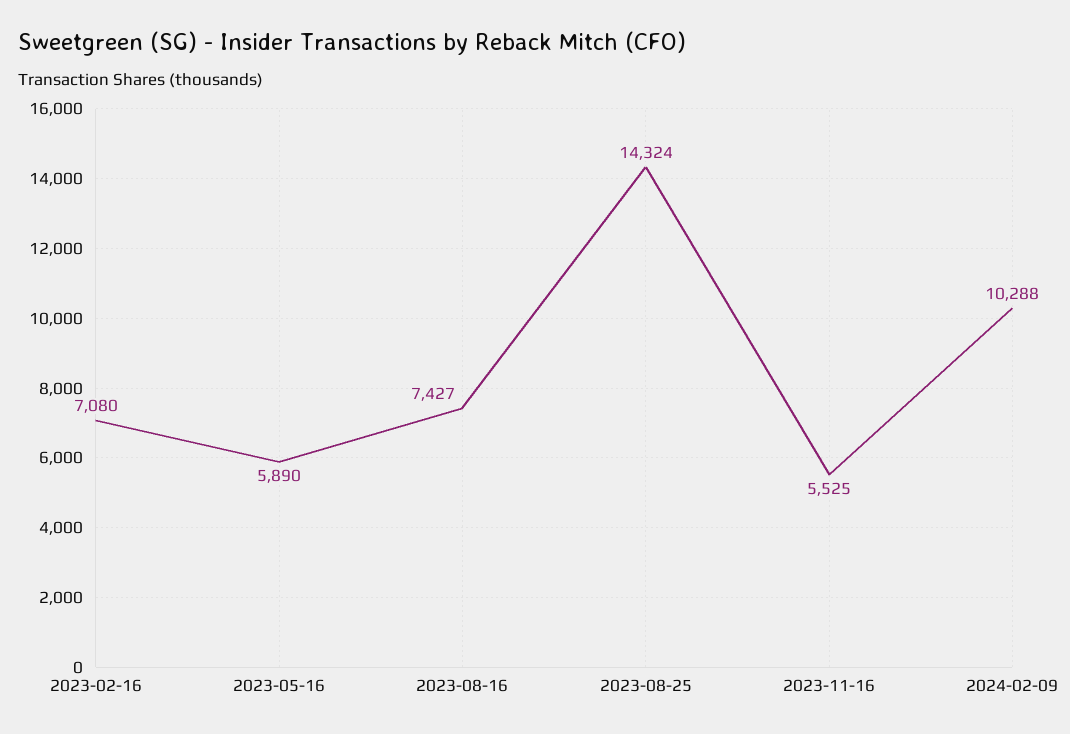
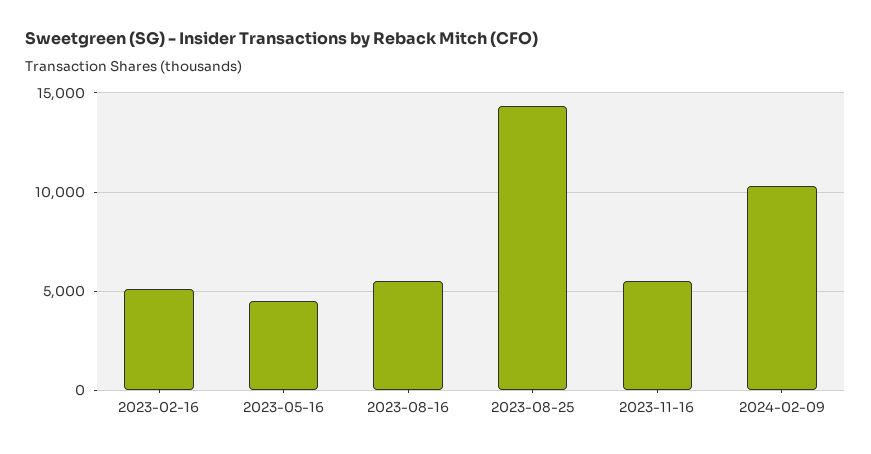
2023-02-16: 7080 -> 5000
2023-05-16: 5890 -> 4500
2023-08-16: 7427 -> 5500

